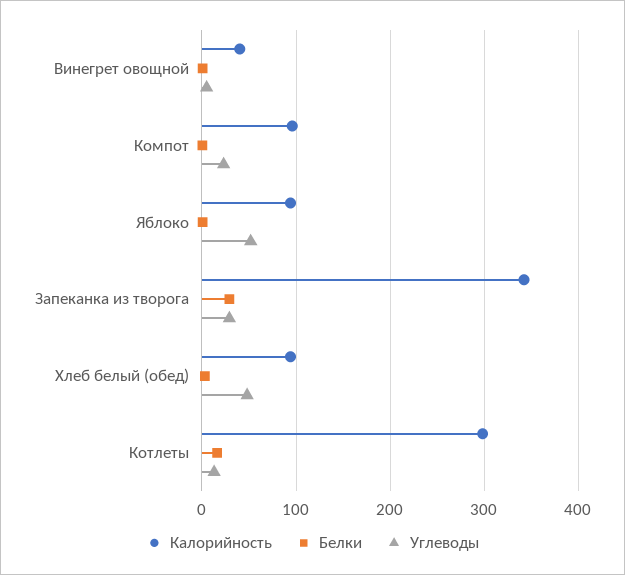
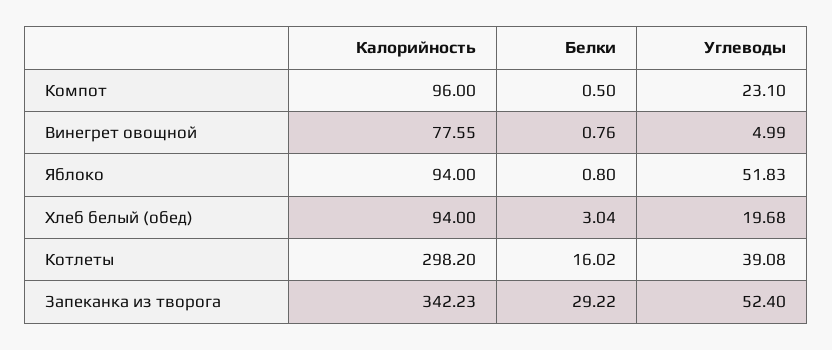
Калорийность, Винегрет овощной: 40 -> 77.55
Углеводы, Запеканка из творога: 30 -> 52.4
Углеводы, Хлеб белый (обед): 50 -> 19.68
Углеводы, Котлеты: 10 -> 39.08

